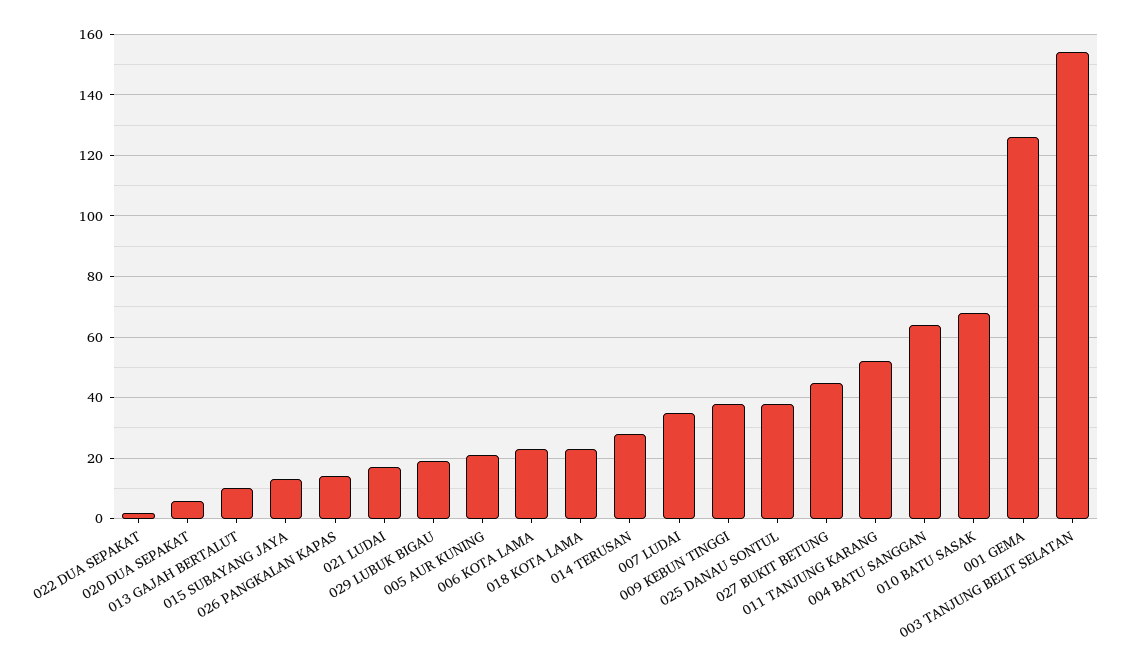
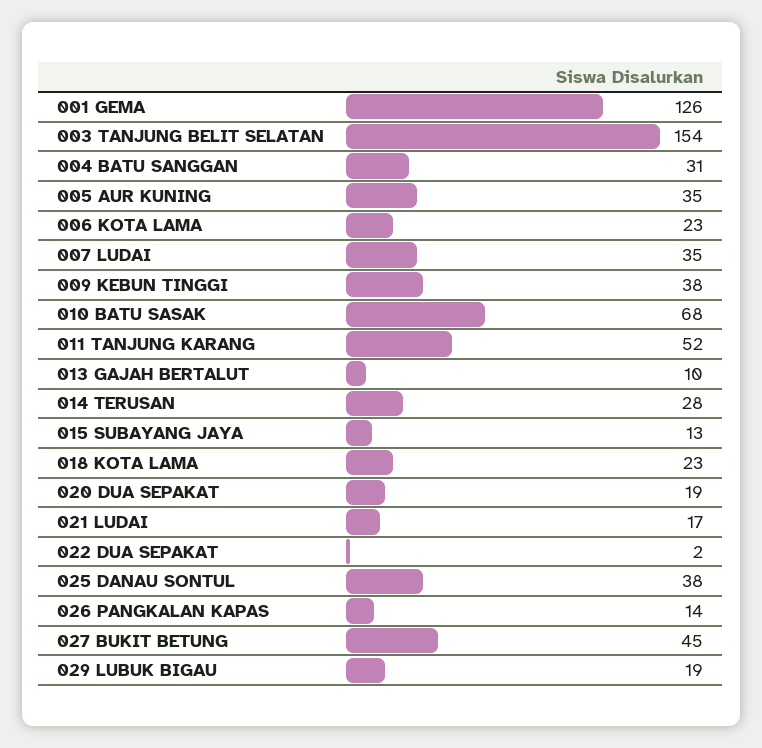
020 DUA SEPAKAT: 5 -> 19
005 AUR KUNING: 20 -> 35
004 BATU SANGGAN: 65 -> 31

